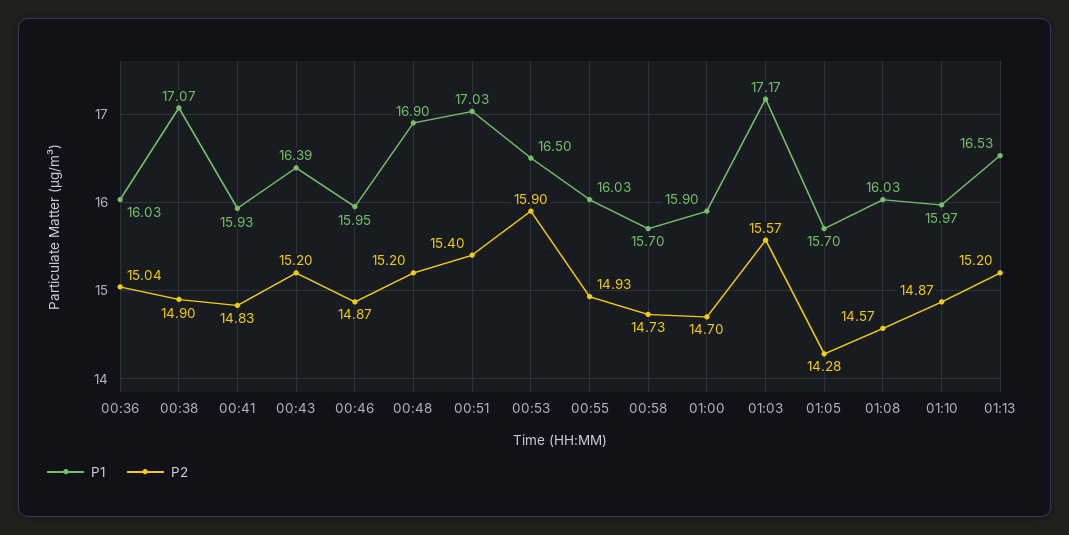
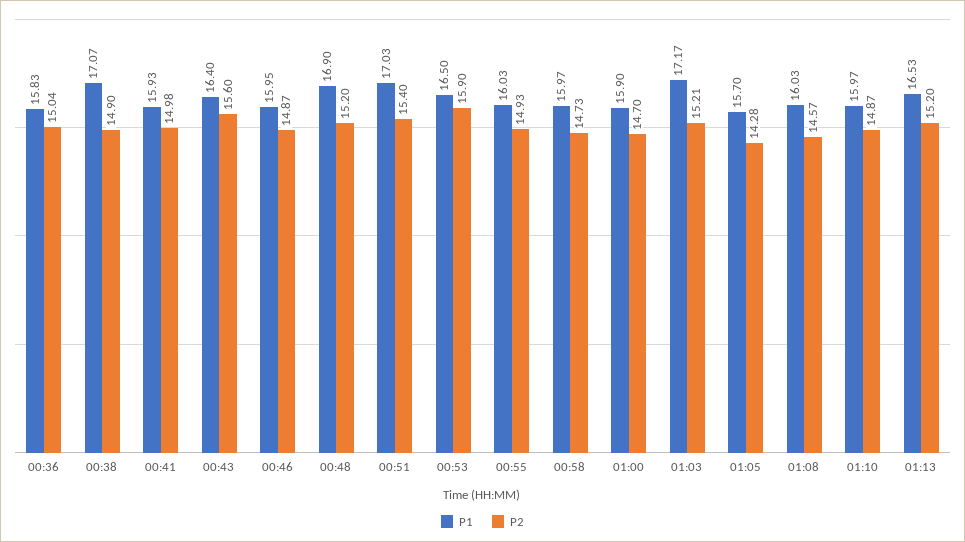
P1, 00:36: 16.03 -> 15.83
P2, 00:41: 14.83 -> 14.98
P1, 00:43: 16.39 -> 16.4
P2, 00:43: 15.2 -> 15.6
P1, 00:58: 15.7 -> 15.97
P2, 01:03: 15.57 -> 15.21

